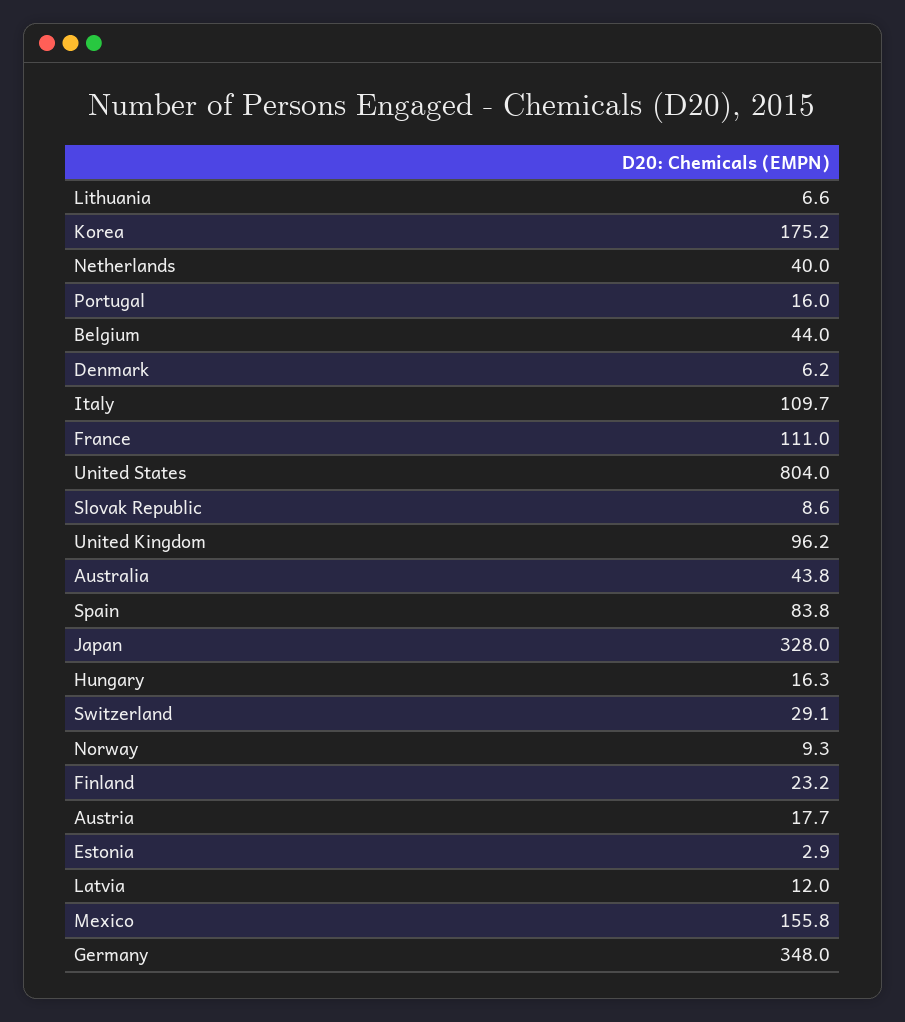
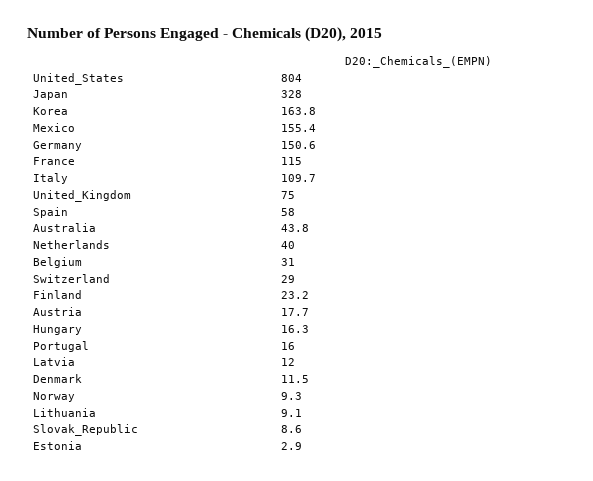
Lithuania: 6.6 -> 9.1
Korea: 175.2 -> 163.8
Belgium: 44 -> 31
Denmark: 6.2 -> 11.5
France: 111 -> 115
United Kingdom: 96.2 -> 75
Spain: 83.8 -> 58
Switzerland: 29.1 -> 29
Mexico: 155.8 -> 155.4
Germany: 348 -> 150.6

